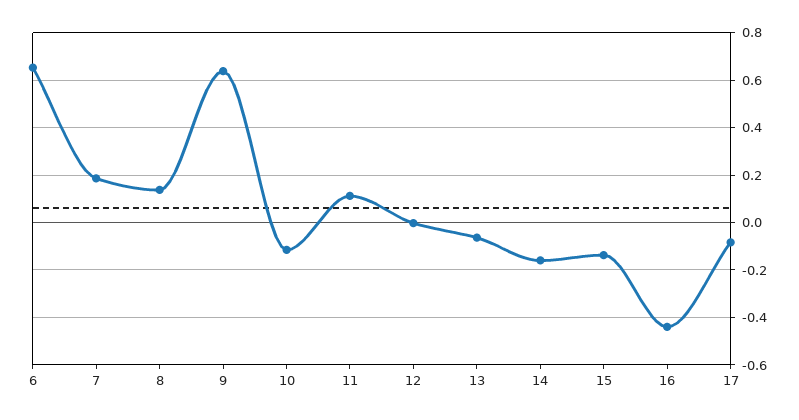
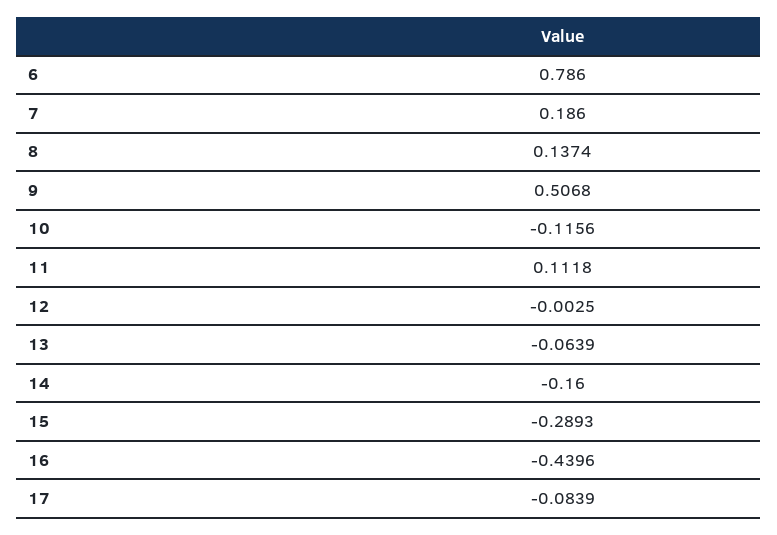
6: 0.65 -> 0.786
9: 0.65 -> 0.5068
15: -0.15 -> -0.2893

